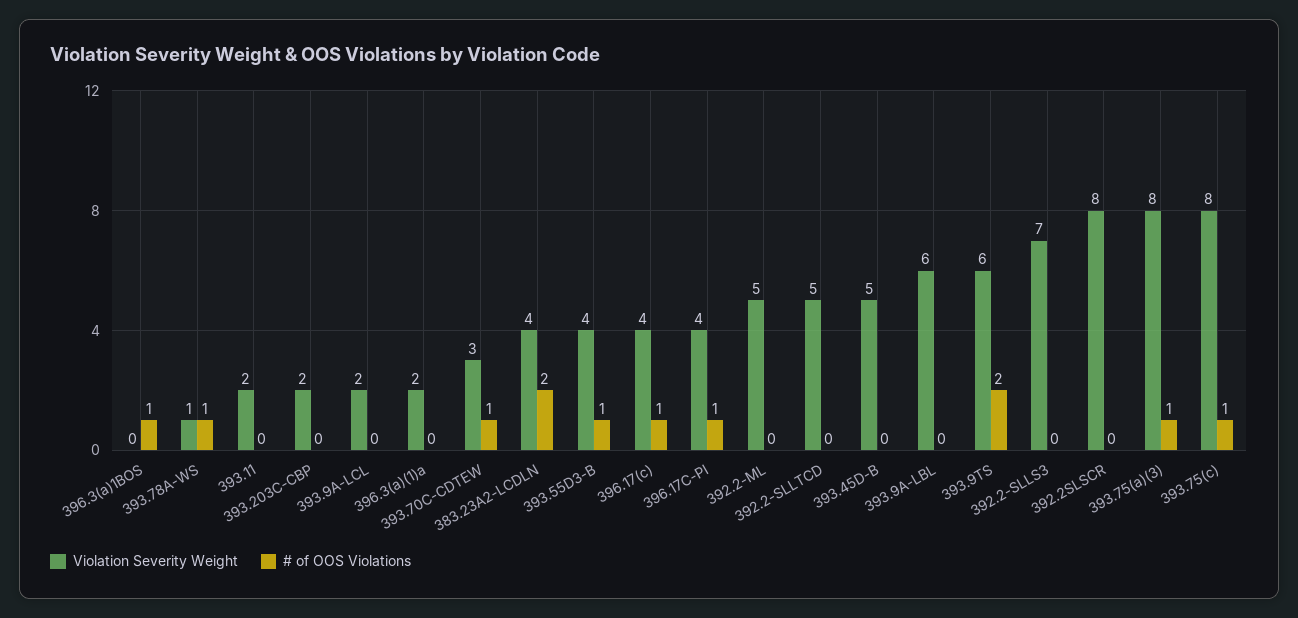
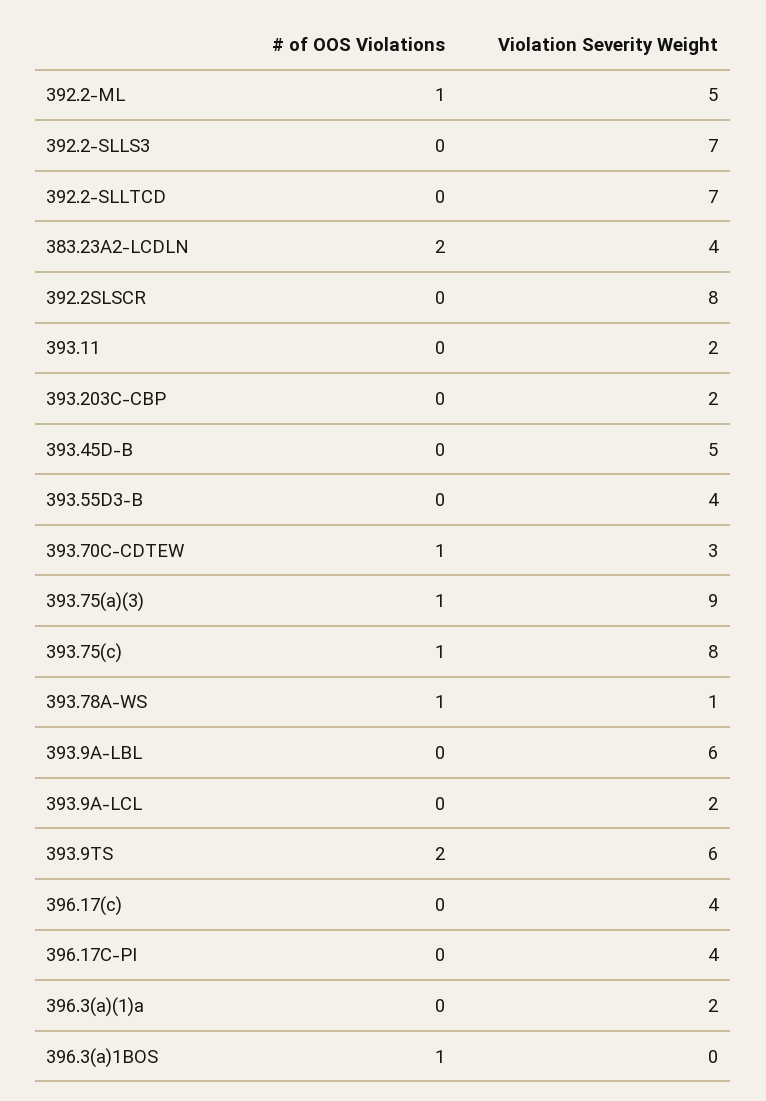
# of OOS Violations, 393.55D3-B: 1 -> 0
# of OOS Violations, 396.17(c): 1 -> 0
# of OOS Violations, 396.17C-PI: 1 -> 0
# of OOS Violations, 392.2-ML: 0 -> 1
Violation Severity Weight, 392.2-SLLTCD: 5 -> 7
Violation Severity Weight, 393.75(a)(3): 8 -> 9

